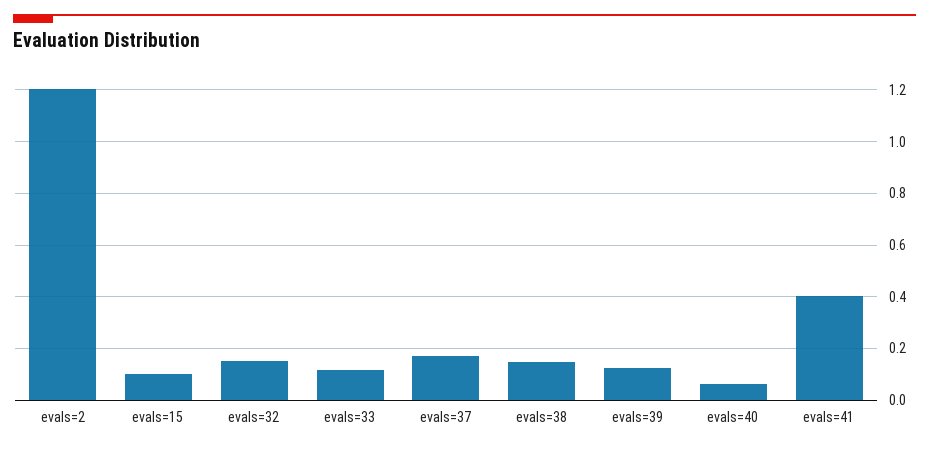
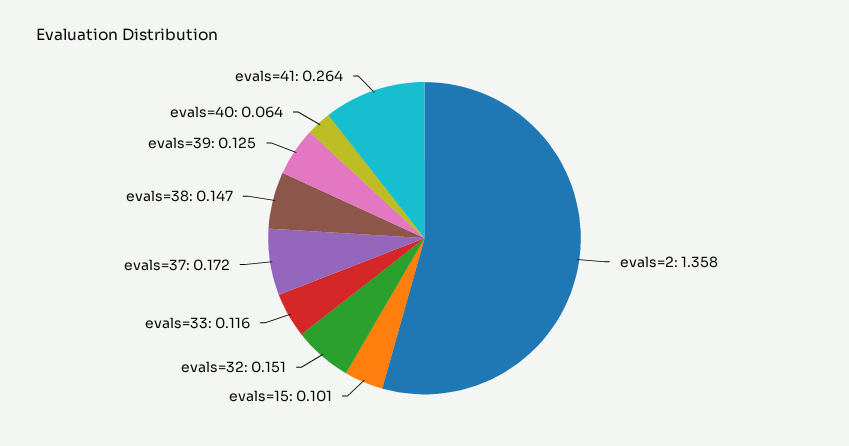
evals=2: 1.2 -> 1.358
evals=41: 0.4 -> 0.264

